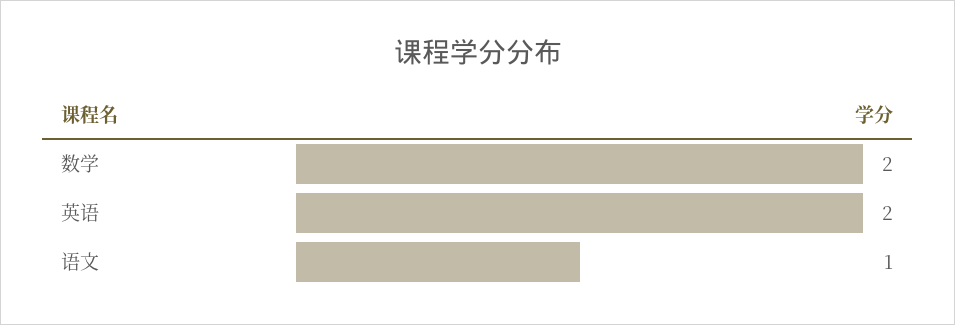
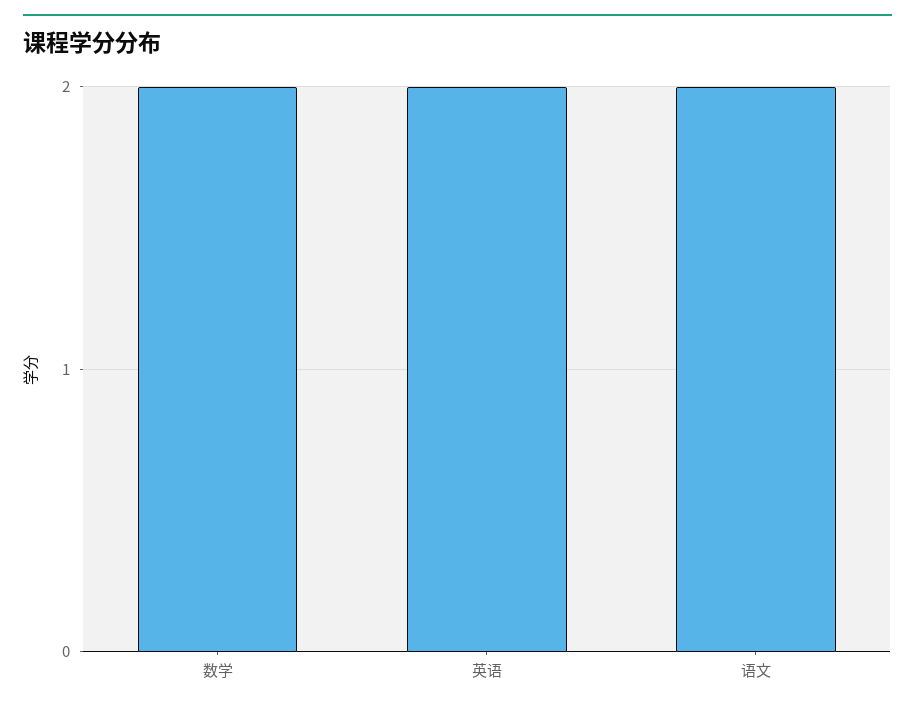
语文: 1 -> 2

